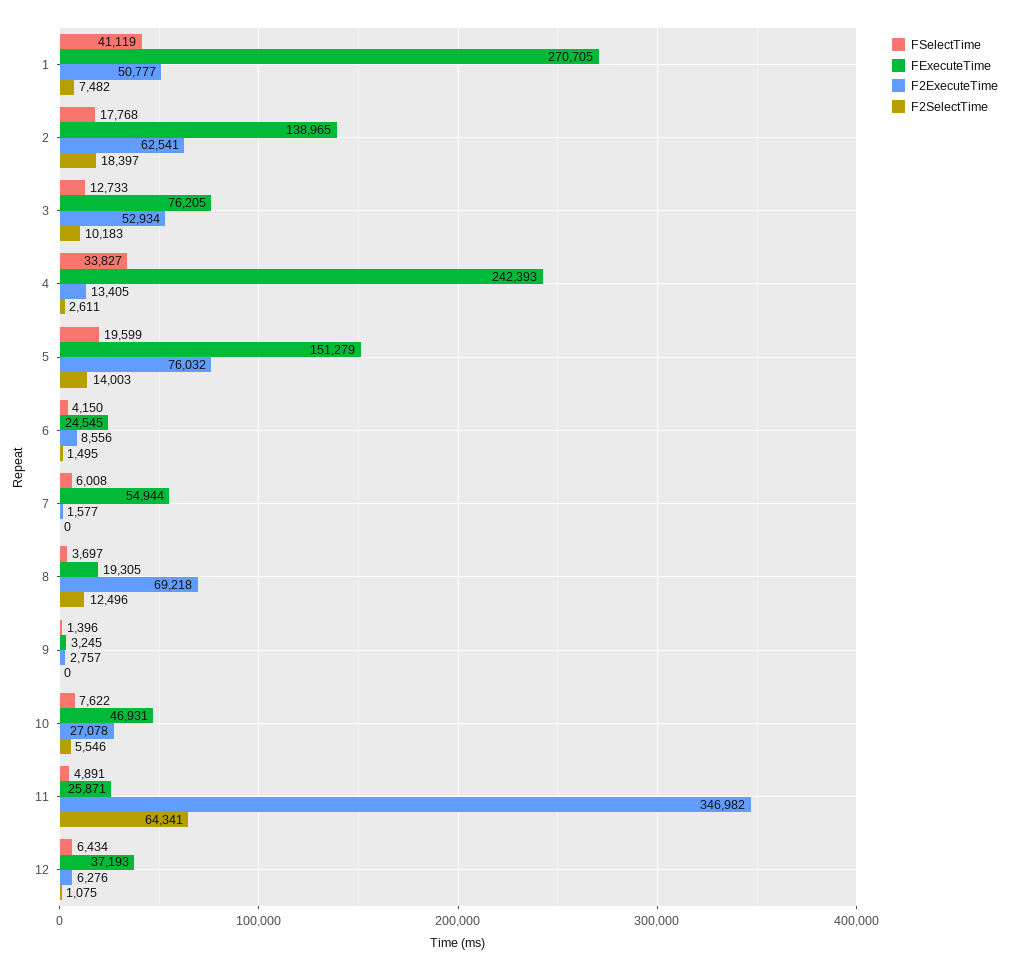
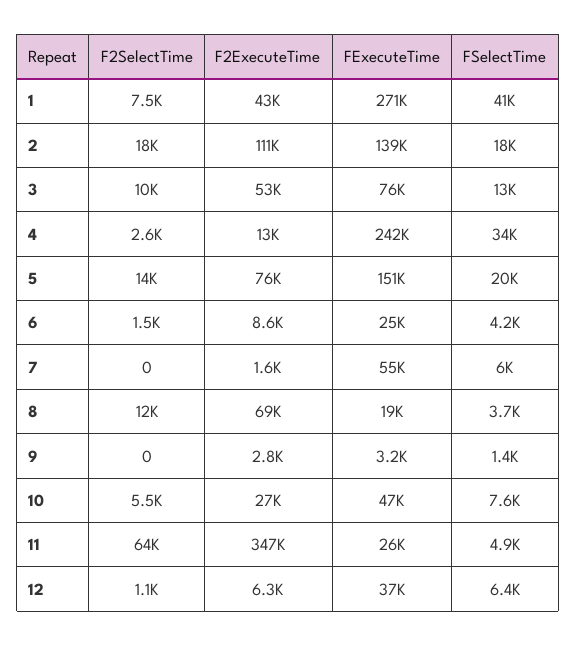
F2ExecuteTime, 1: 50777 -> 43000
F2ExecuteTime, 2: 62541 -> 111000

